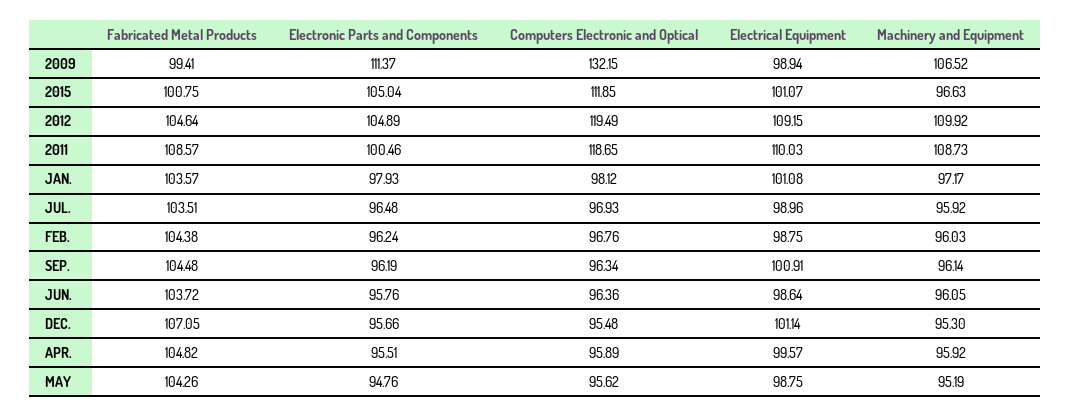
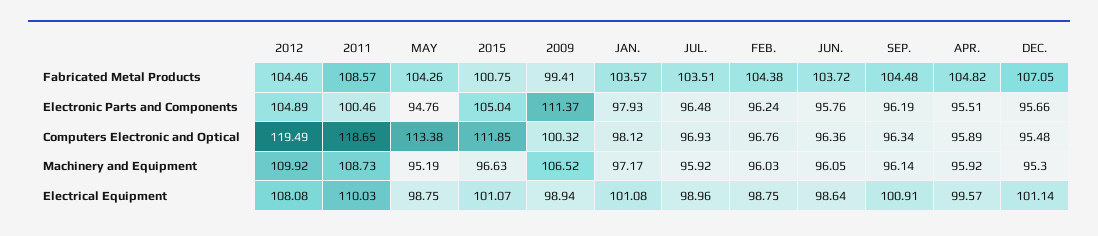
Computers Electronic and Optical, 2009: 132.15 -> 100.32
Fabricated Metal Products, 2012: 104.64 -> 104.46
Electrical Equipment, 2012: 109.15 -> 108.08
Computers Electronic and Optical, MAY: 95.62 -> 113.38

